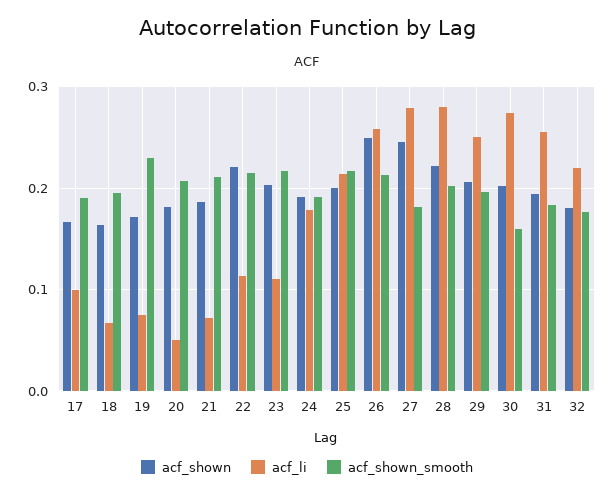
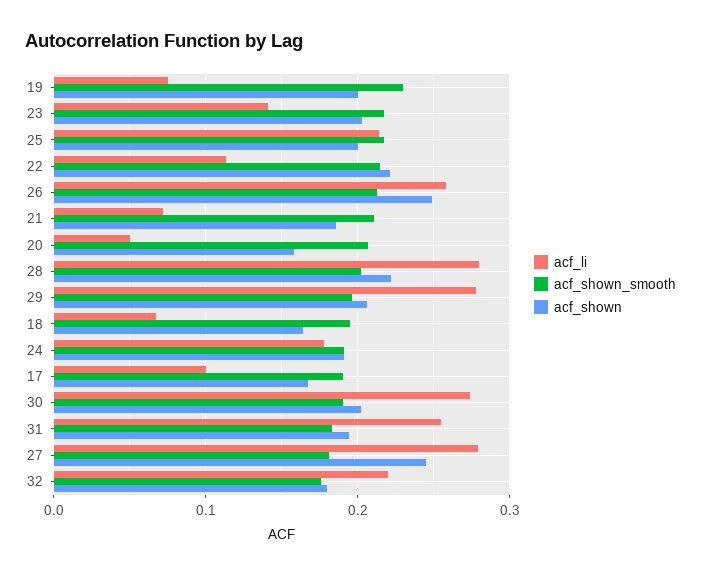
acf_shown, 19: 0.17 -> 0.2
acf_shown, 20: 0.18 -> 0.16
acf_li, 23: 0.11 -> 0.14
acf_li, 29: 0.25 -> 0.28
acf_shown_smooth, 30: 0.16 -> 0.19

